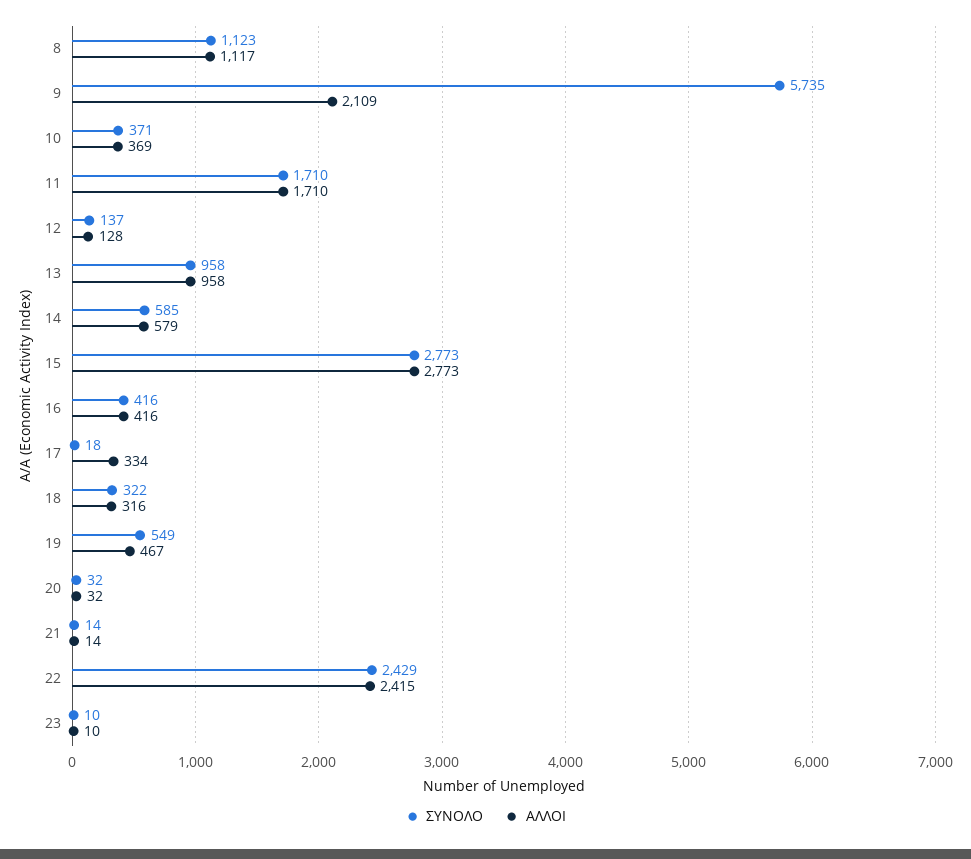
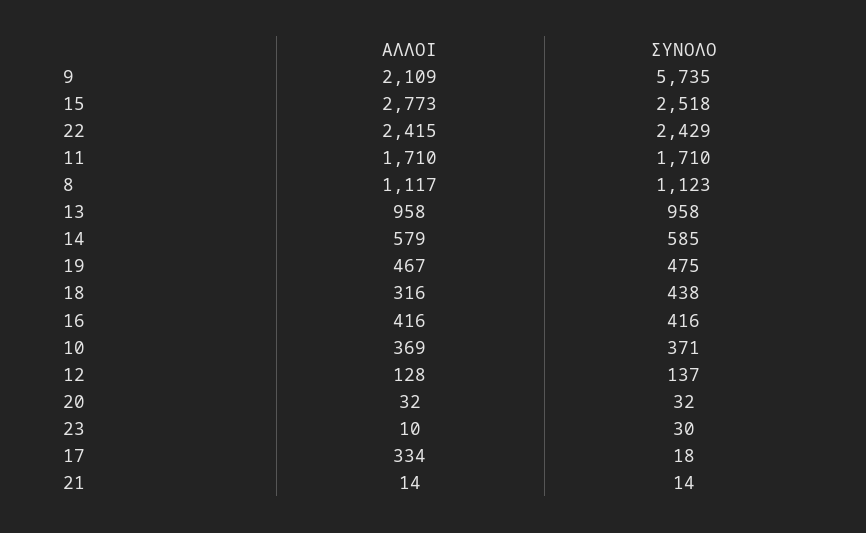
ΣΥΝΟΛΟ, 15: 2773 -> 2518
ΣΥΝΟΛΟ, 18: 322 -> 438
ΣΥΝΟΛΟ, 19: 549 -> 475
ΣΥΝΟΛΟ, 23: 10 -> 30

